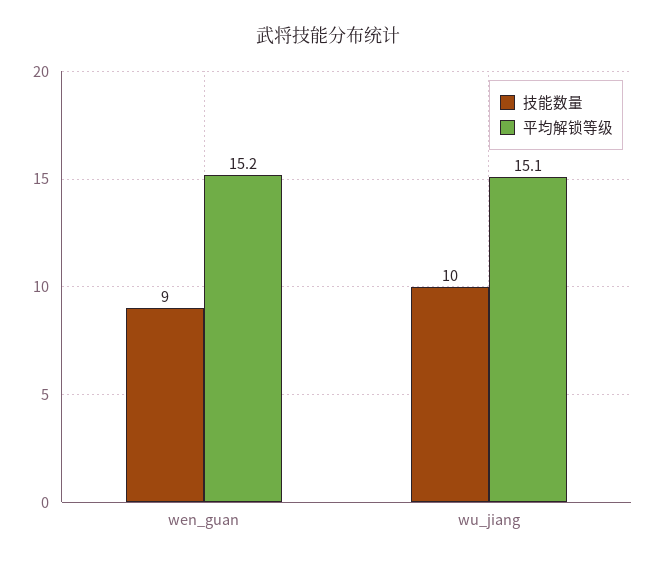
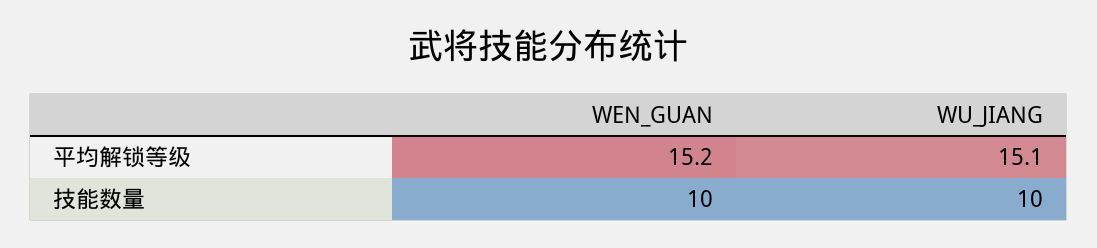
技能数量, wen_guan: 9 -> 10

